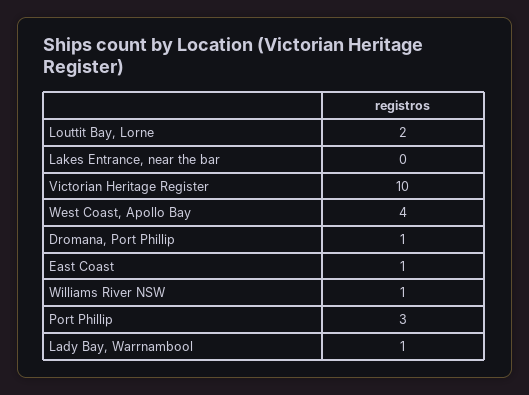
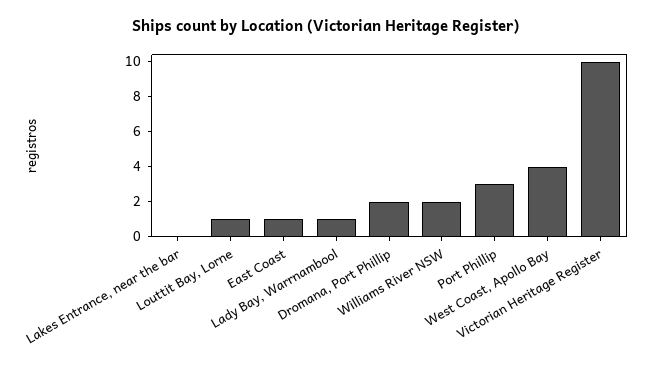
Louttit Bay, Lorne: 2 -> 1
Dromana, Port Phillip: 1 -> 2
Williams River NSW: 1 -> 2

